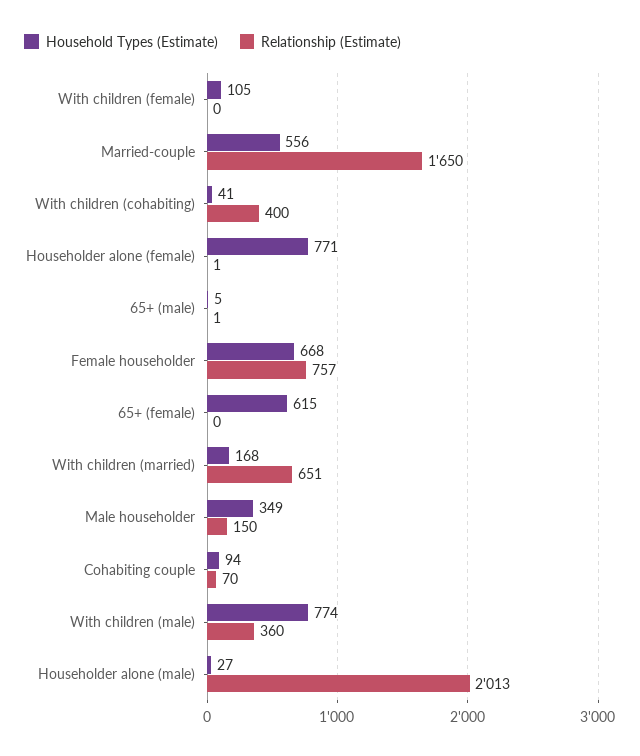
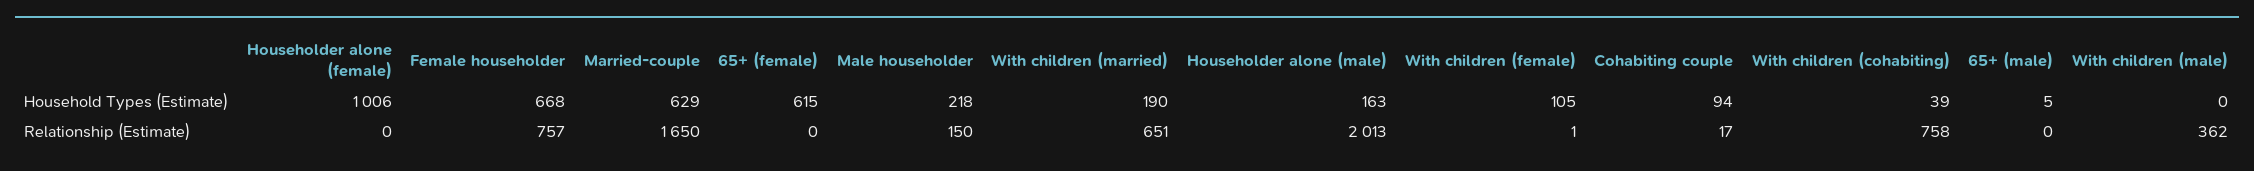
Relationship (Estimate), With children (female): 0 -> 1
Household Types (Estimate), Married-couple: 556 -> 629
Household Types (Estimate), With children (cohabiting): 41 -> 39
Relationship (Estimate), With children (cohabiting): 400 -> 758
Household Types (Estimate), Householder alone (female): 771 -> 1006
Relationship (Estimate), Householder alone (female): 1 -> 0
Relationship (Estimate), 65+ (male): 1 -> 0
Household Types (Estimate), With children (married): 168 -> 190
Household Types (Estimate), Male householder: 349 -> 218
Relationship (Estimate), Cohabiting couple: 70 -> 17
Household Types (Estimate), With children (male): 774 -> 0
Relationship (Estimate), With children (male): 360 -> 362
Household Types (Estimate), Householder alone (male): 27 -> 163

